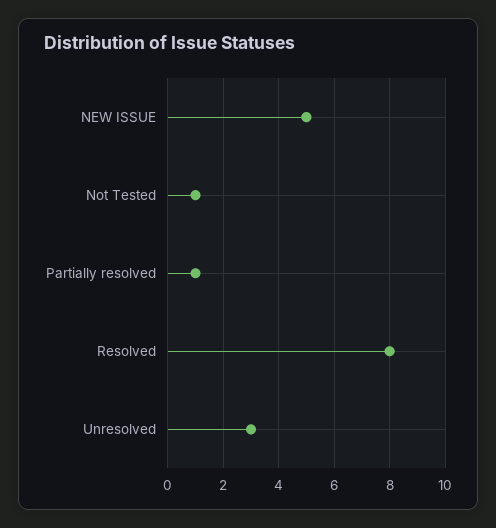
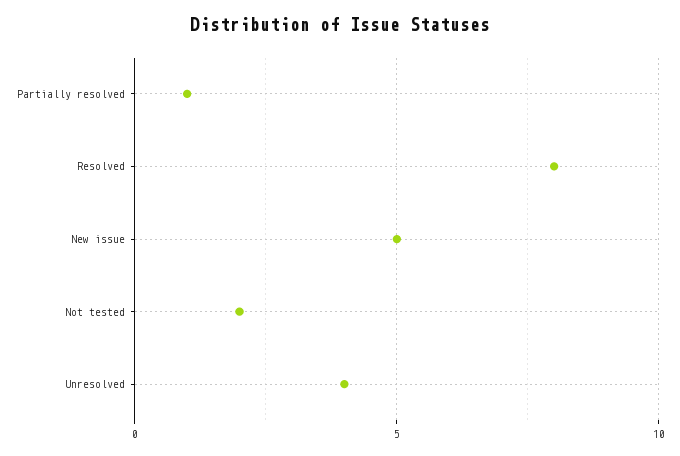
Not Tested: 1 -> 2
Unresolved: 3 -> 4

